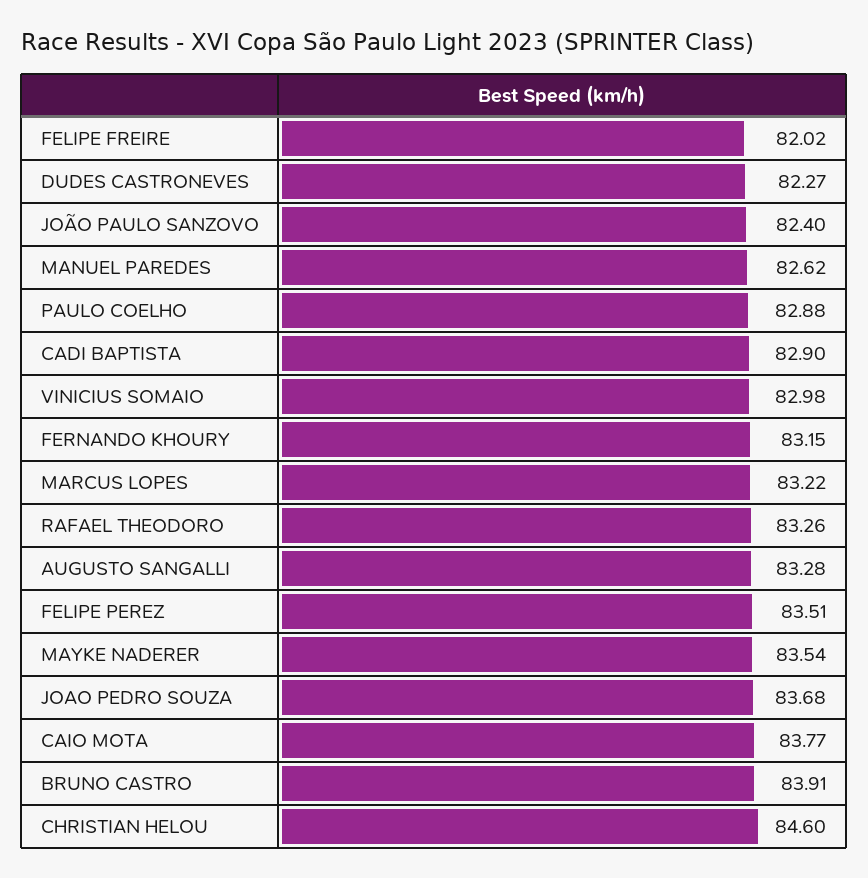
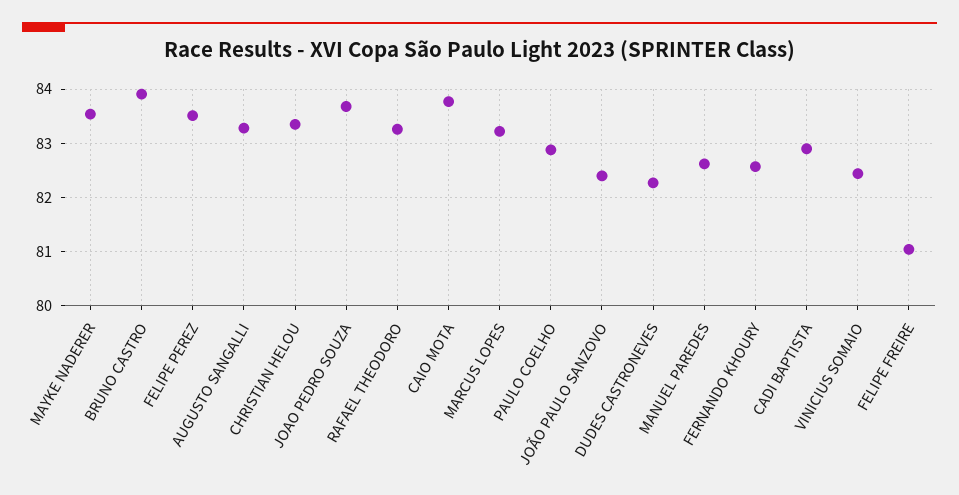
FELIPE FREIRE: 82.02 -> 81
VINICIUS SOMAIO: 82.98 -> 82.4
FERNANDO KHOURY: 83.15 -> 82.6
CHRISTIAN HELOU: 84.6 -> 83.4

